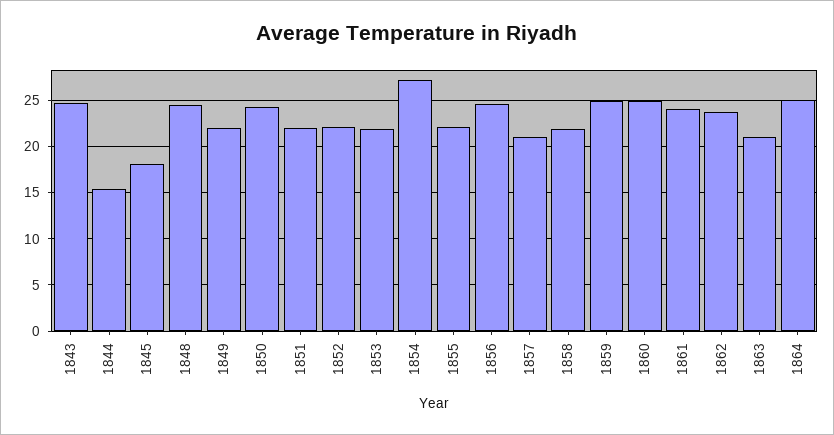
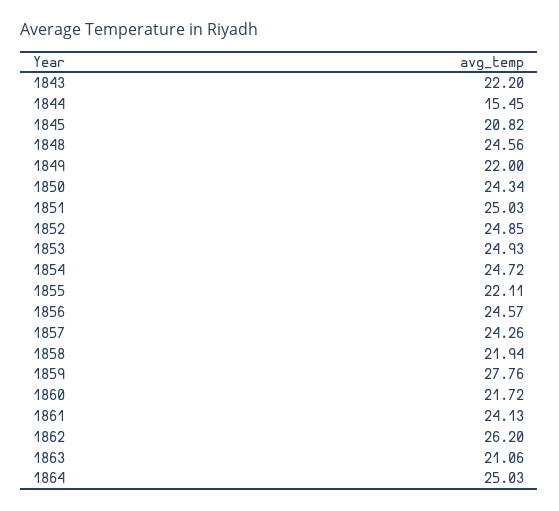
1843: 25 -> 22.2
1845: 18 -> 20.82
1851: 22 -> 25.03
1852: 22 -> 24.85
1853: 22 -> 24.93
1854: 27 -> 24.72
1857: 21 -> 24.26
1859: 25 -> 27.76
1860: 25 -> 21.72
1862: 24 -> 26.2

